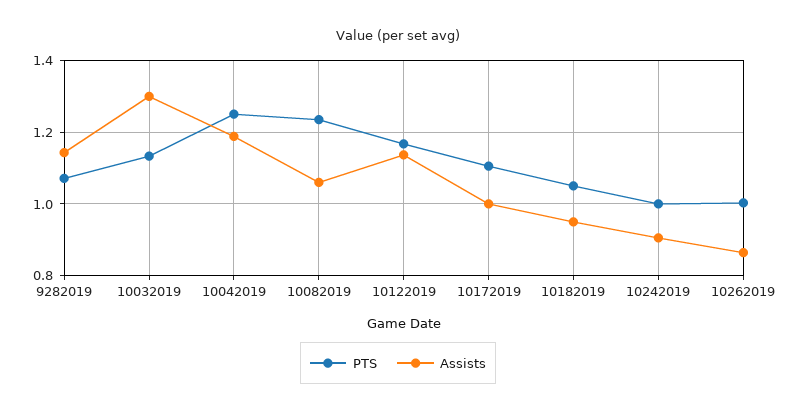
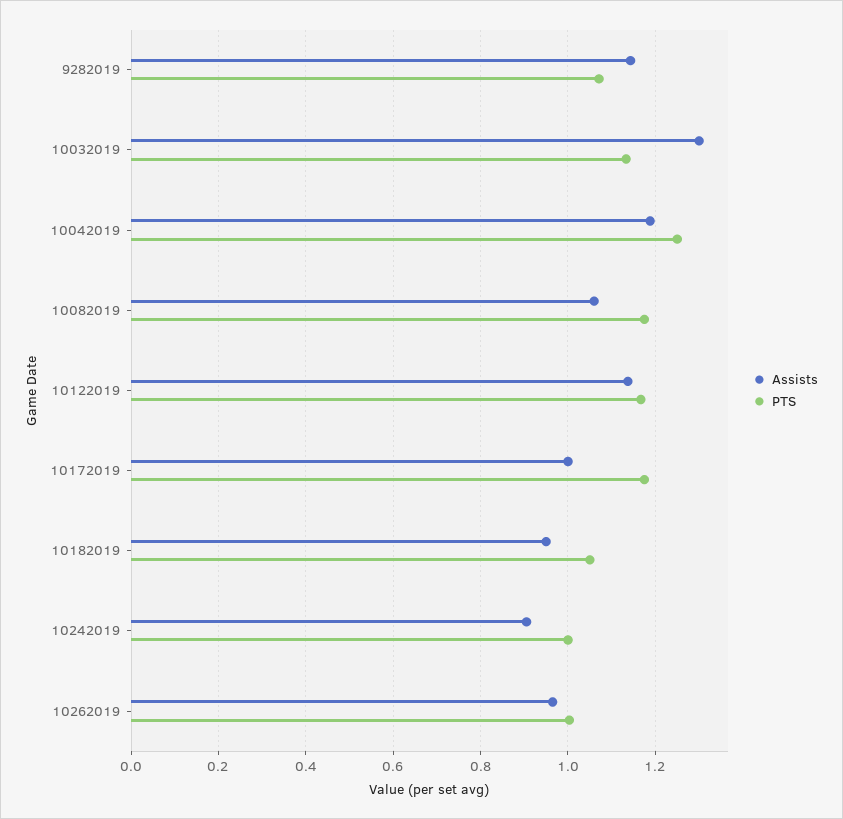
PTS, 10082019: 1.24 -> 1.18
PTS, 10172019: 1.1 -> 1.18
Assists, 10262019: 0.86 -> 0.96

